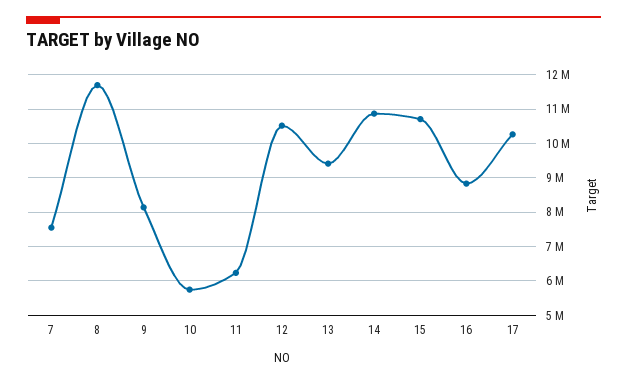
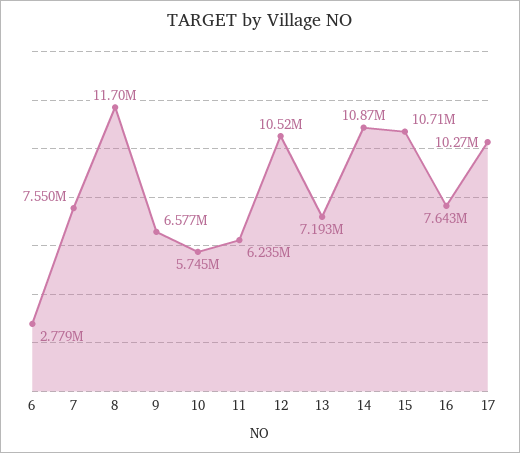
9: 8200000 -> 6577000
13: 9400000 -> 7193000
16: 8800000 -> 7643000
6: none -> 2779000

